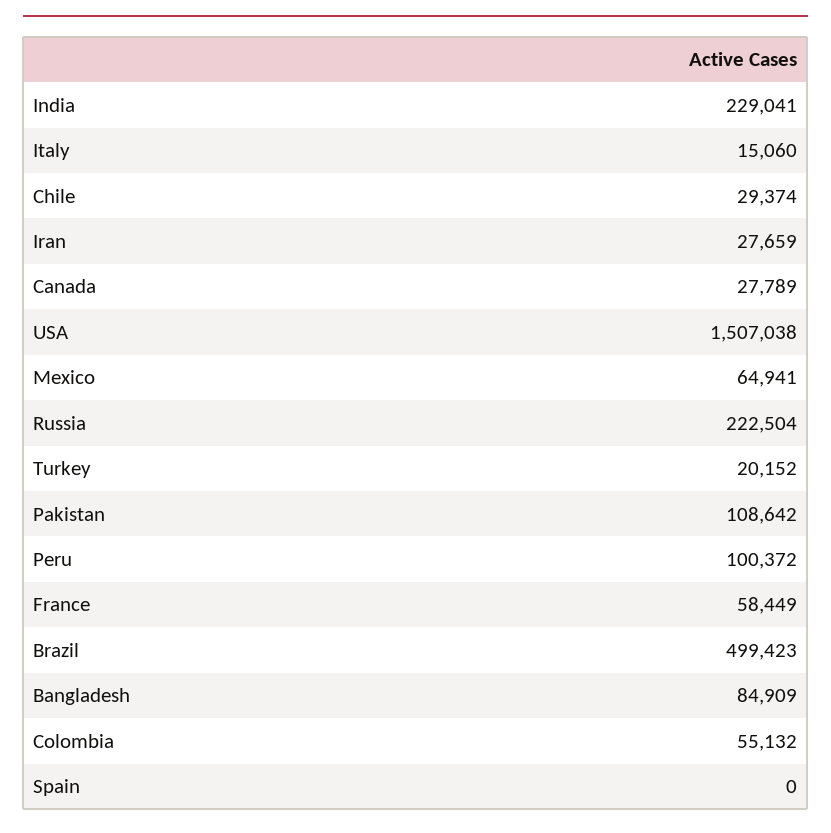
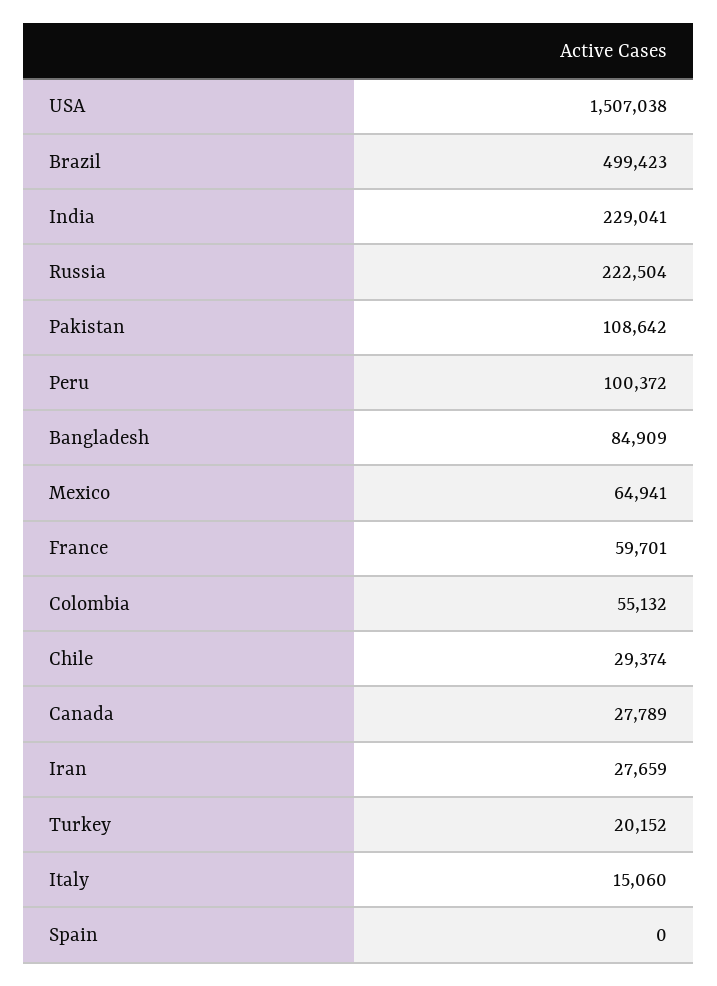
France: 58449 -> 59701

